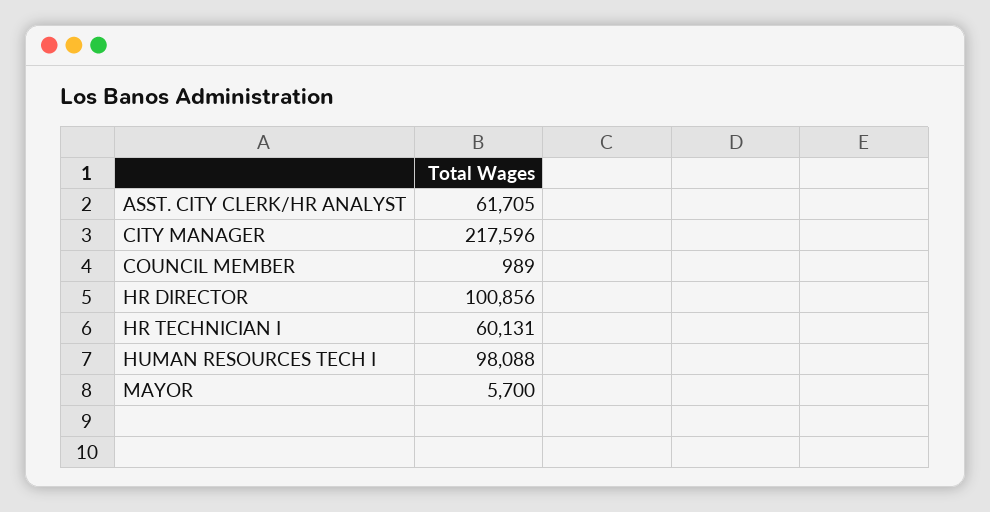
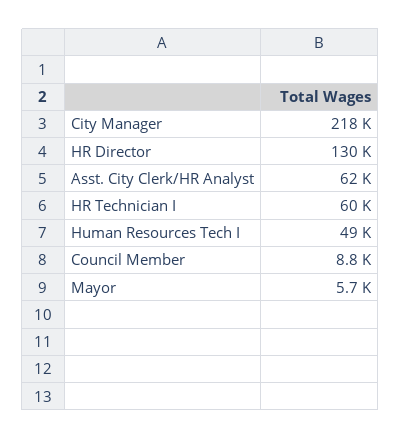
COUNCIL MEMBER: 989 -> 8800
HR DIRECTOR: 100856 -> 130000
HUMAN RESOURCES TECH I: 98088 -> 49000

